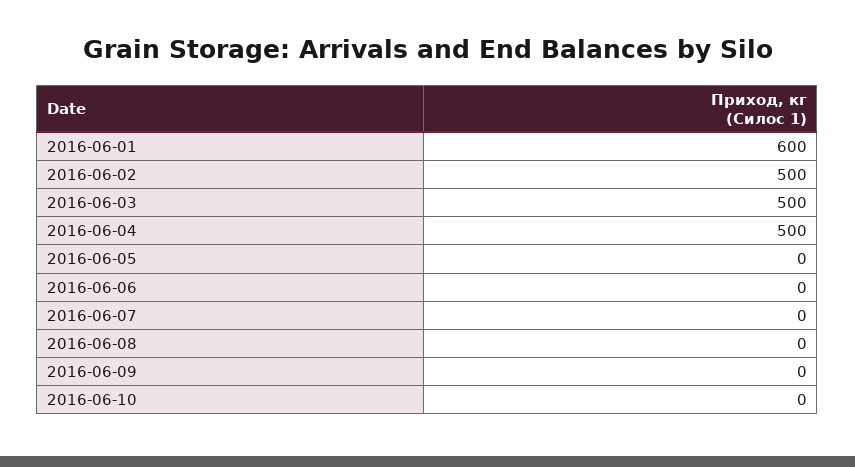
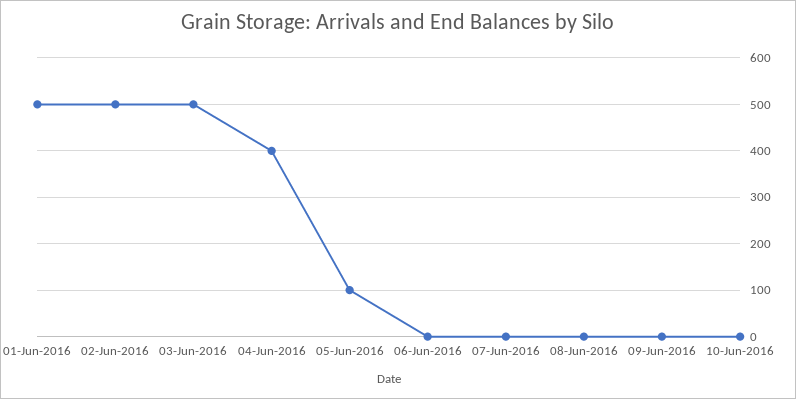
2016-06-01: 600 -> 500
2016-06-04: 500 -> 400
2016-06-05: 0 -> 100

